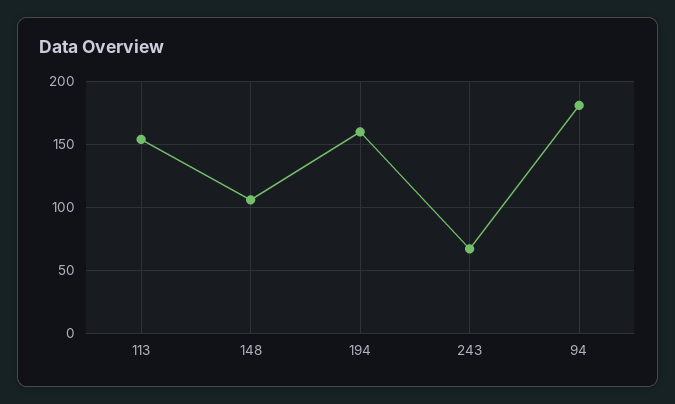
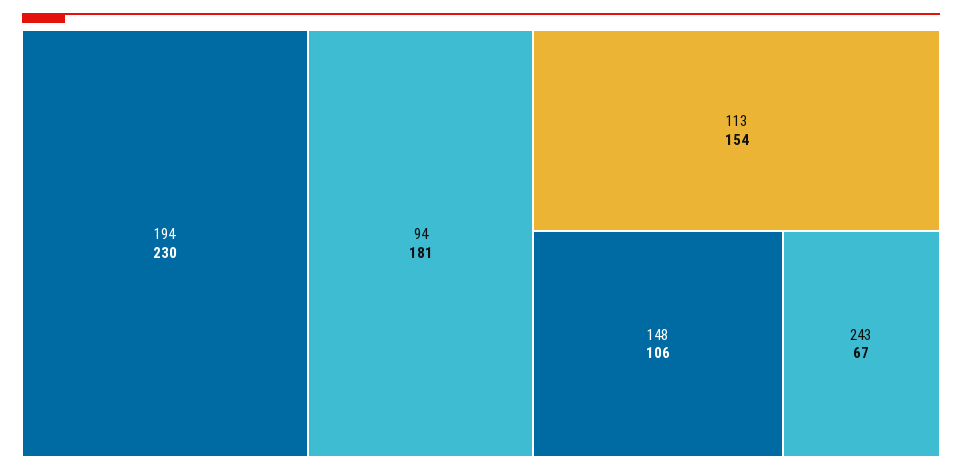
194: 160 -> 230

